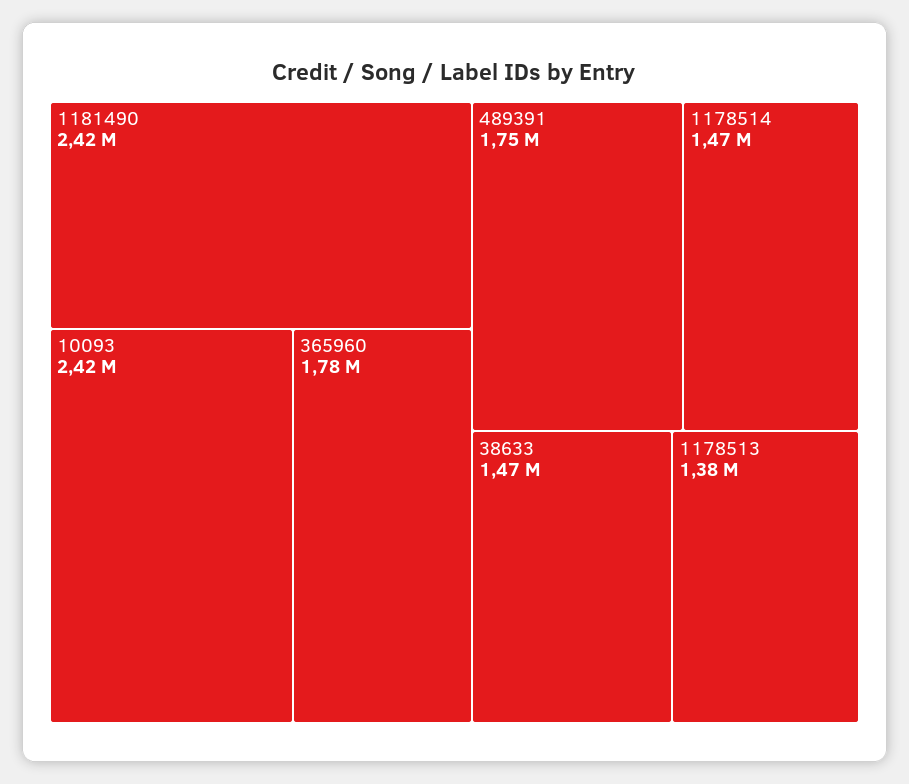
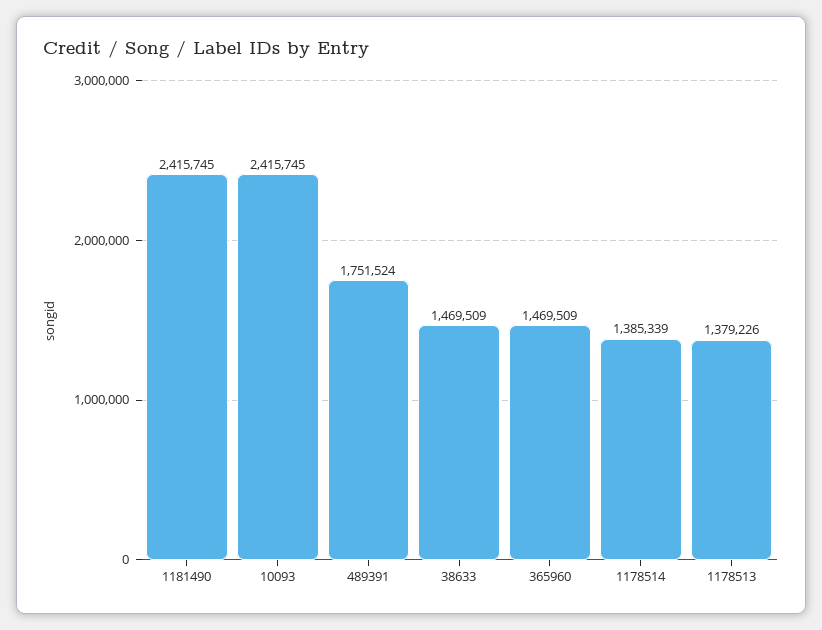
365960: 1780000 -> 1469509
1178514: 1470000 -> 1385339

